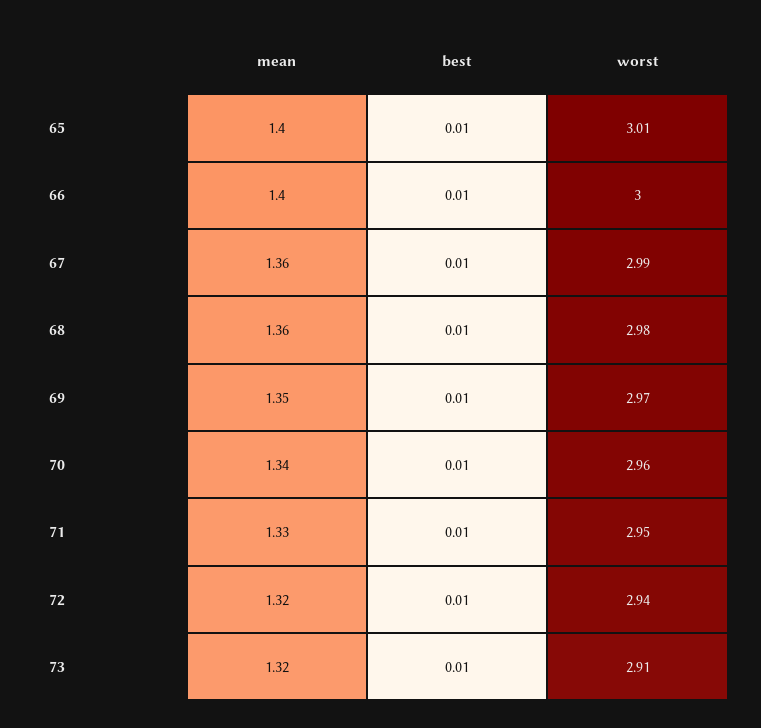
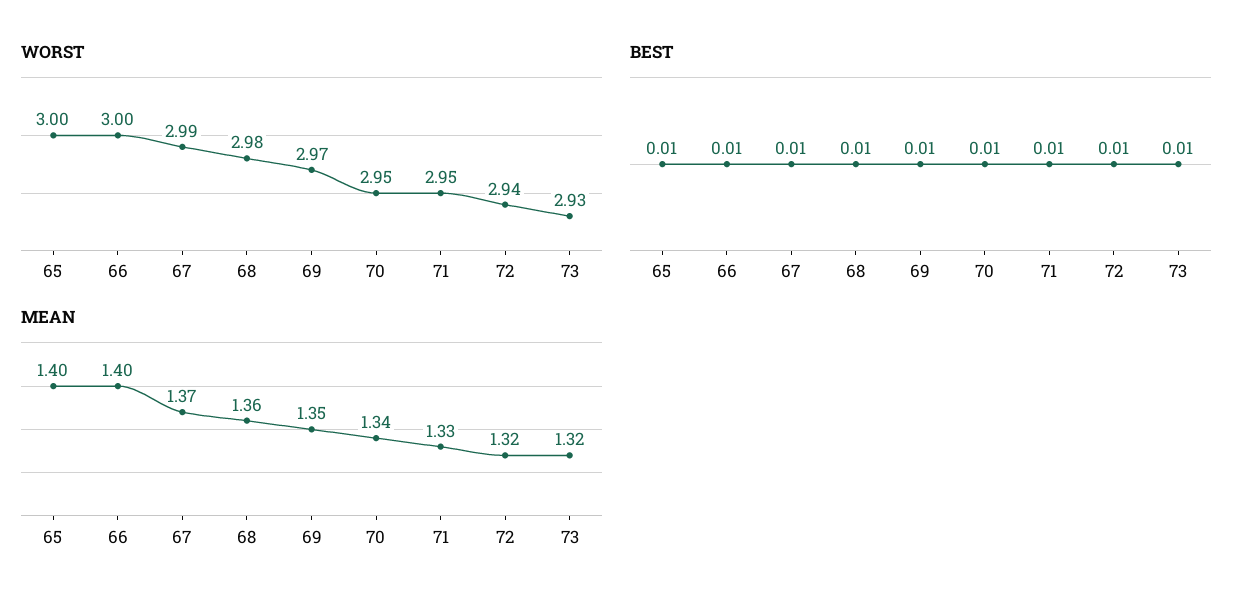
worst, 65: 3.01 -> 3
mean, 67: 1.36 -> 1.37
worst, 70: 2.96 -> 2.95
worst, 73: 2.91 -> 2.93

